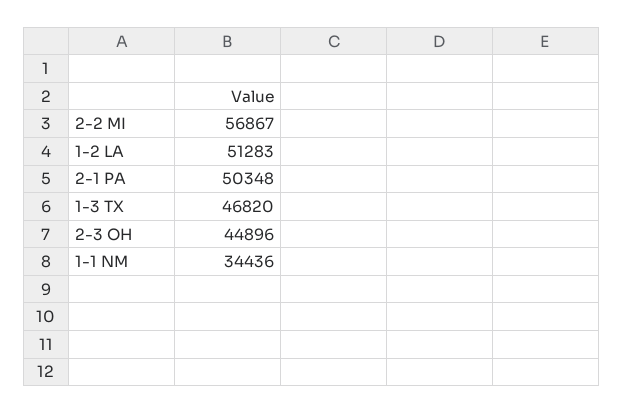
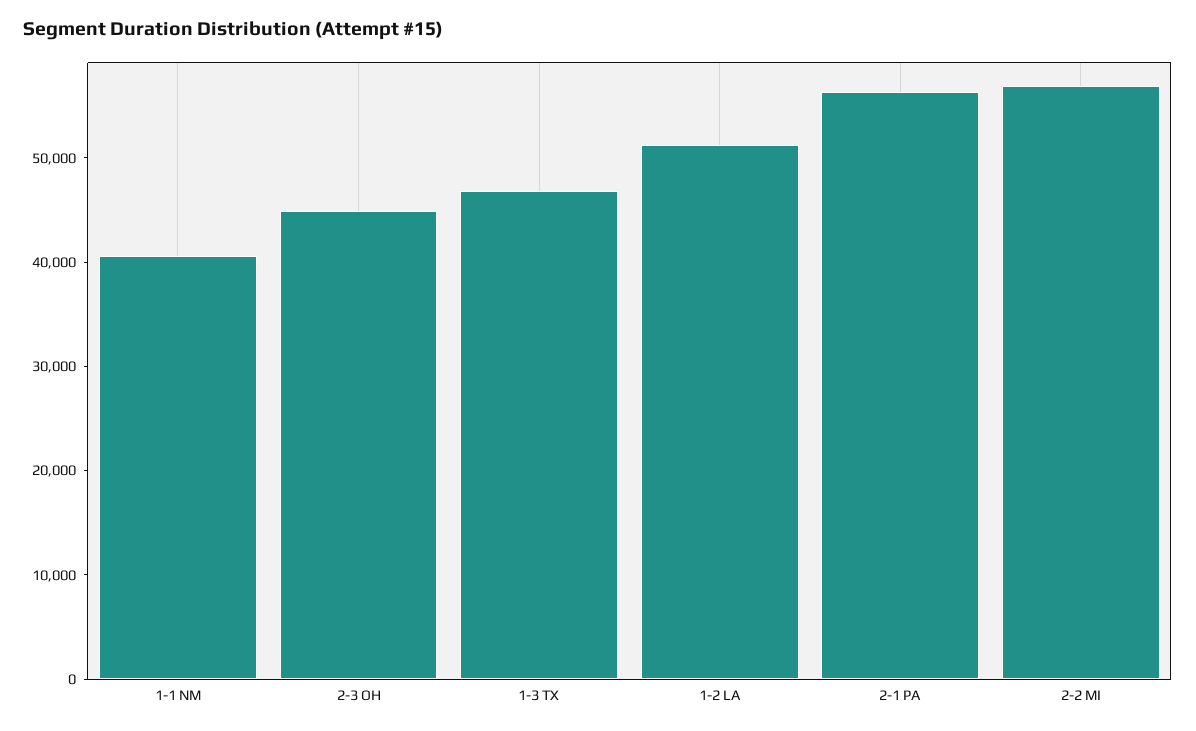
2-1 PA: 50348 -> 56000
1-1 NM: 34436 -> 40000

